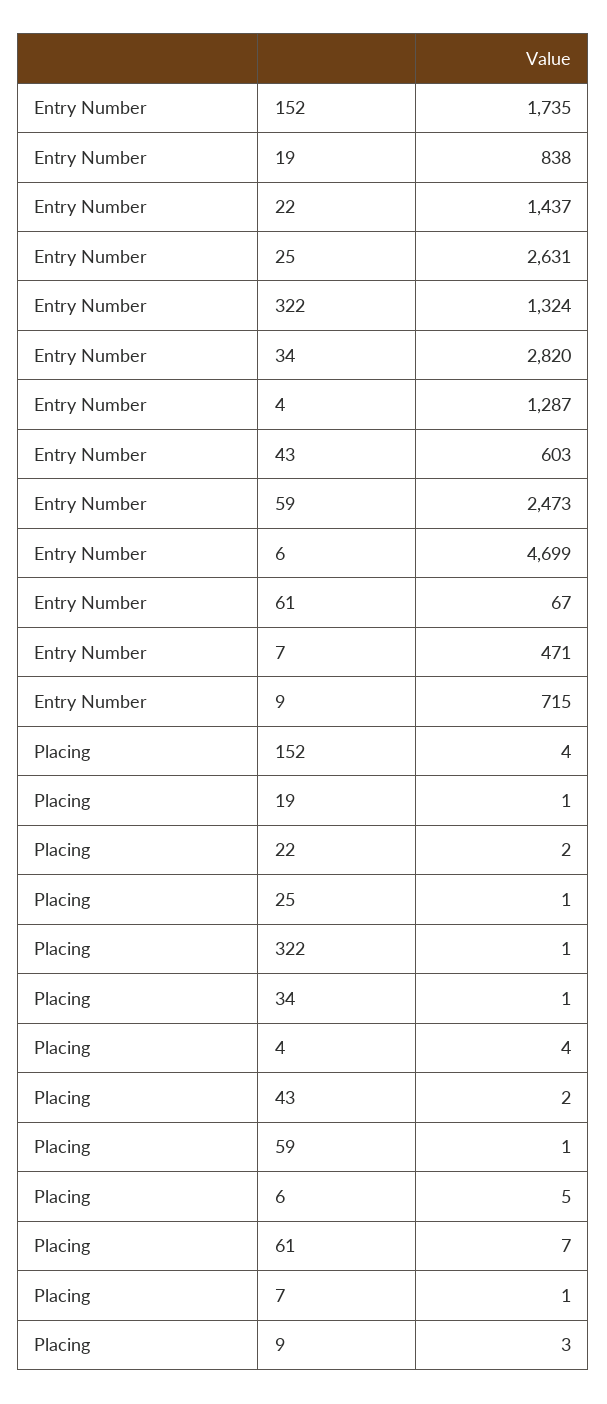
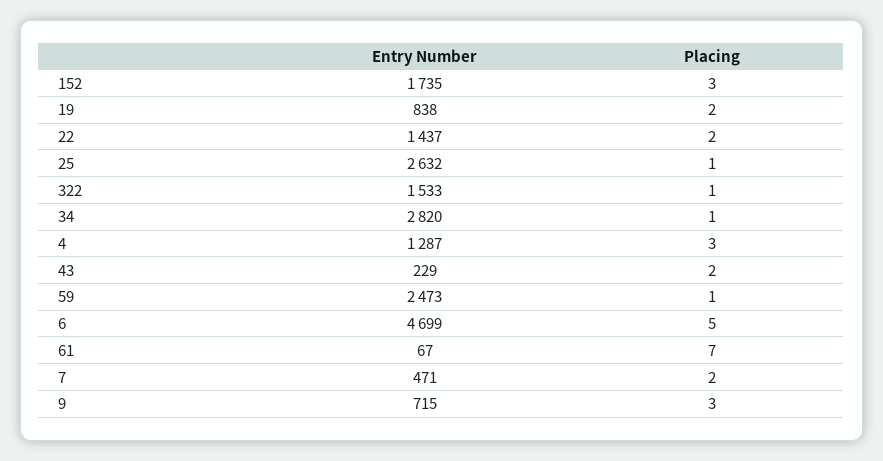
Entry Number, 25: 2631 -> 2632
Entry Number, 322: 1324 -> 1533
Entry Number, 43: 603 -> 229
Placing, 152: 4 -> 3
Placing, 19: 1 -> 2
Placing, 4: 4 -> 3
Placing, 7: 1 -> 2

